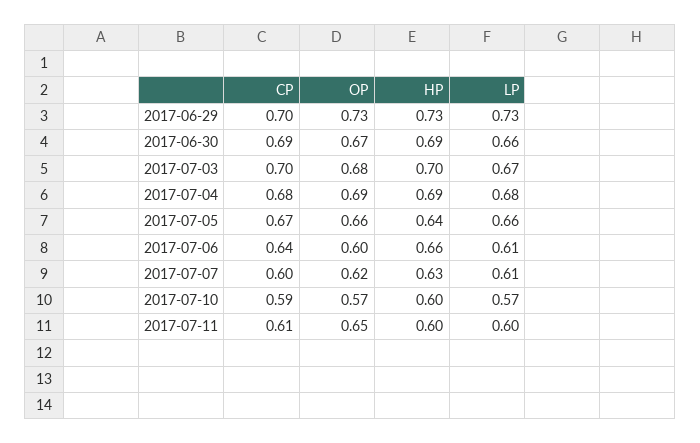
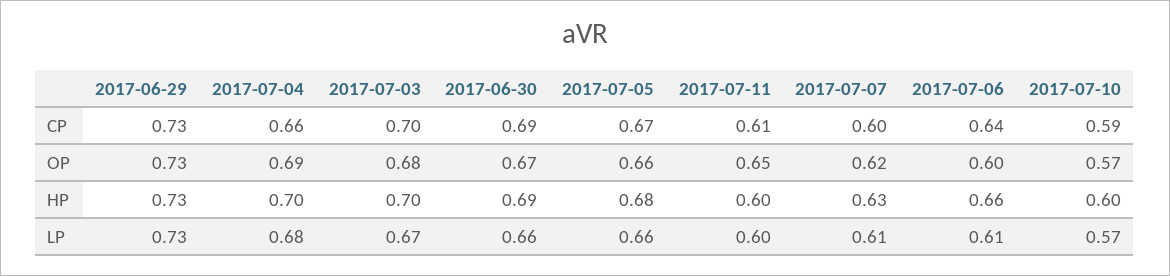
CP, 2017-06-29: 0.7 -> 0.73
CP, 2017-07-04: 0.68 -> 0.66
HP, 2017-07-04: 0.69 -> 0.7
HP, 2017-07-05: 0.64 -> 0.68

